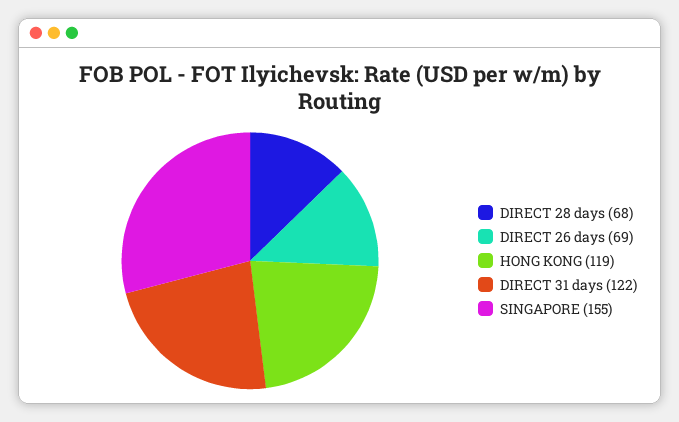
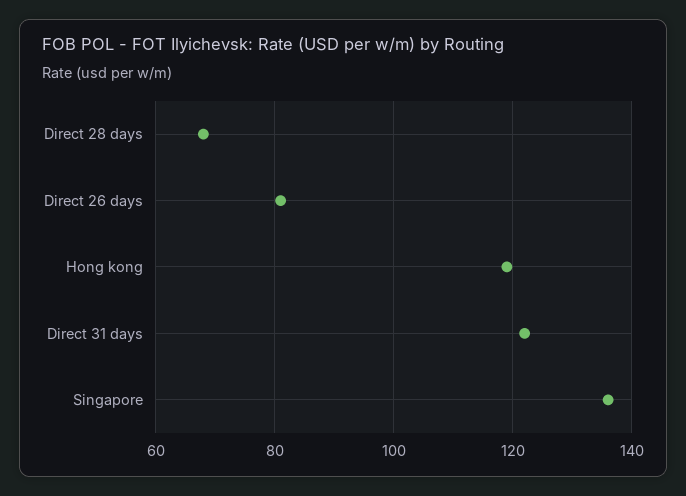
DIRECT 26 days: 69 -> 80
SINGAPORE: 155 -> 135

